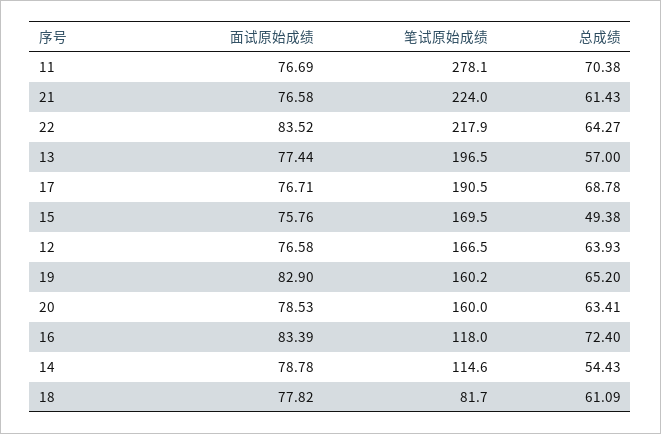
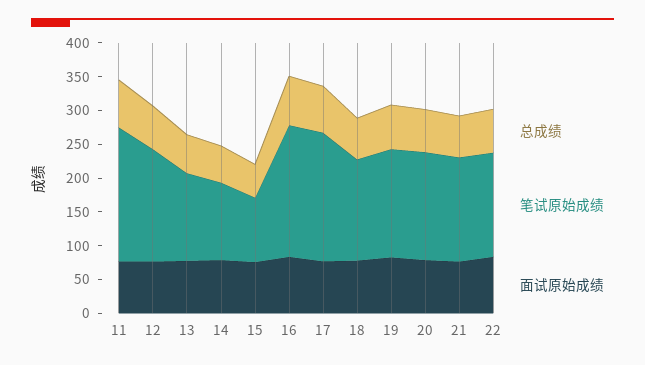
笔试原始成绩, 11: 278.1 -> 200
笔试原始成绩, 21: 224 -> 150
笔试原始成绩, 22: 217.9 -> 150
笔试原始成绩, 13: 196.5 -> 125
笔试原始成绩, 15: 169.5 -> 100
笔试原始成绩, 16: 118 -> 200
笔试原始成绩, 18: 81.7 -> 150

